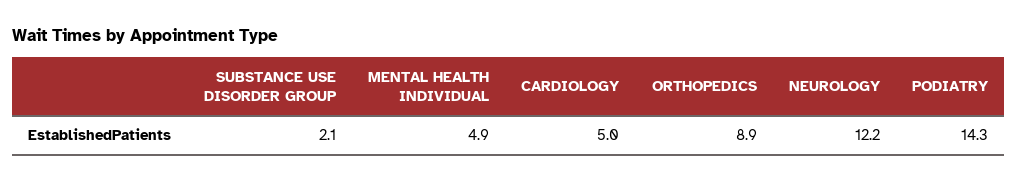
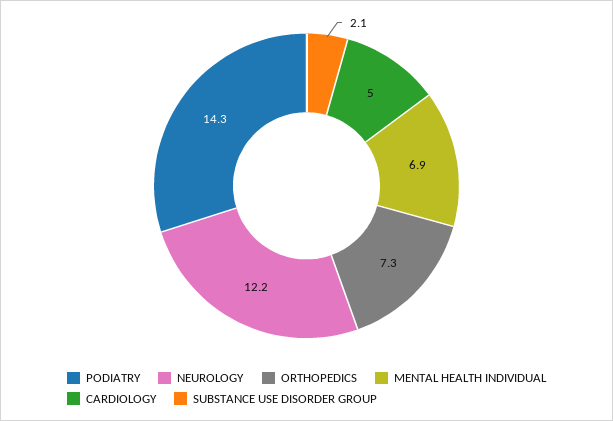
MENTAL HEALTH INDIVIDUAL: 4.9 -> 6.9
ORTHOPEDICS: 8.9 -> 7.3

